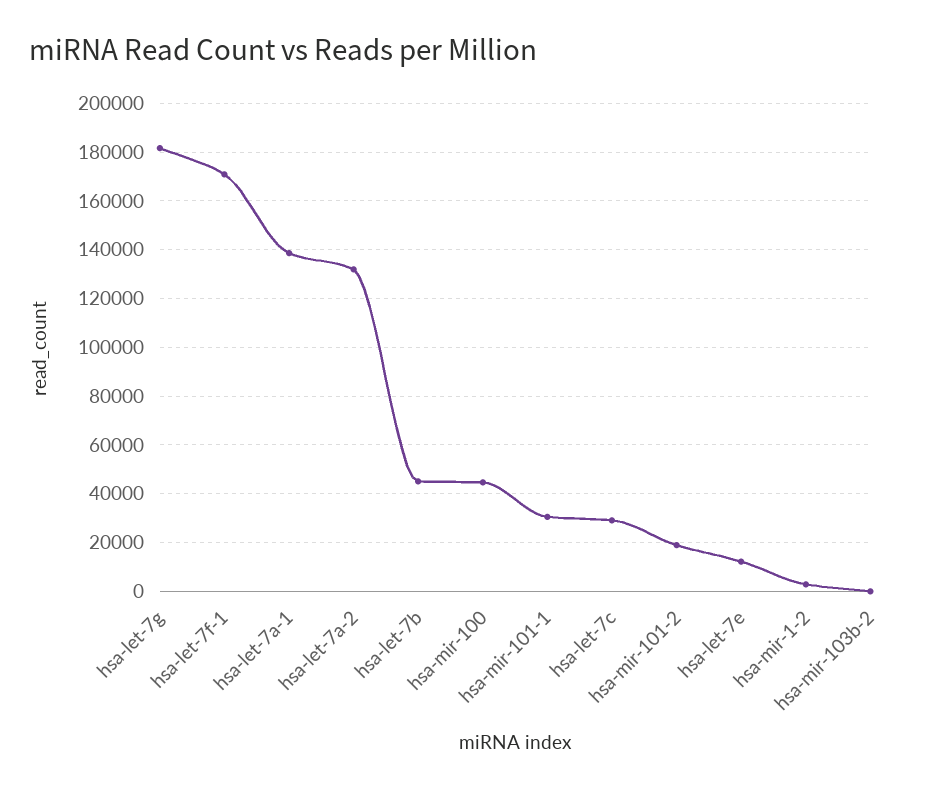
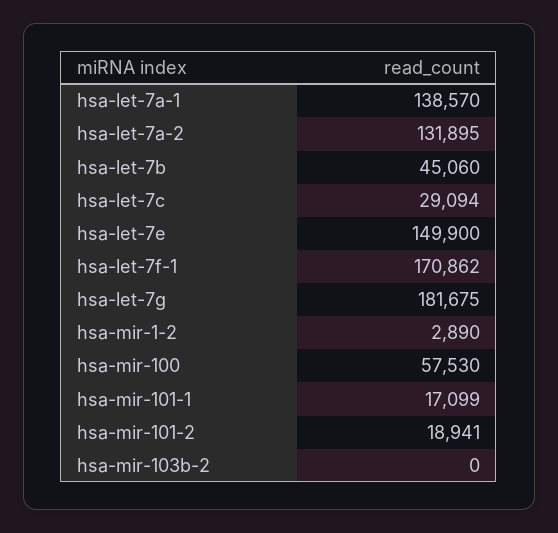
hsa-mir-100: 45000 -> 57530
hsa-mir-101-1: 30000 -> 17099
hsa-let-7e: 12500 -> 149900

